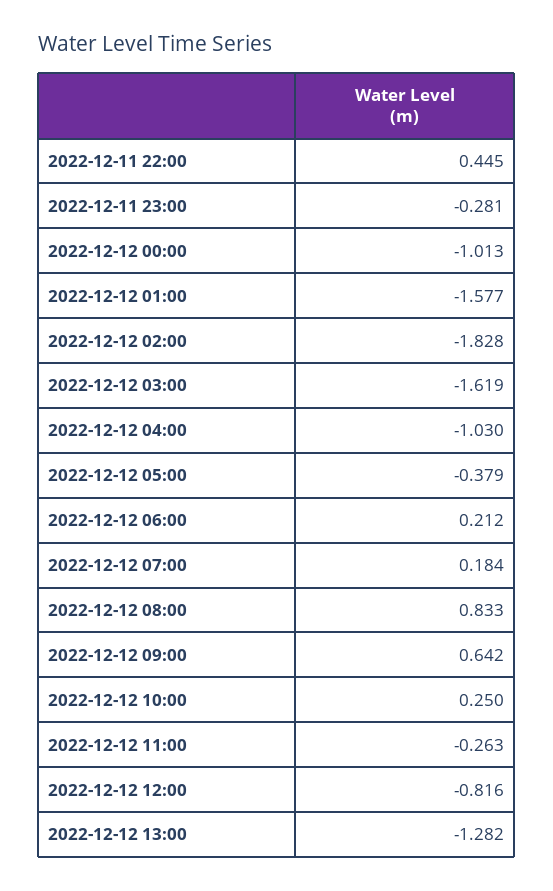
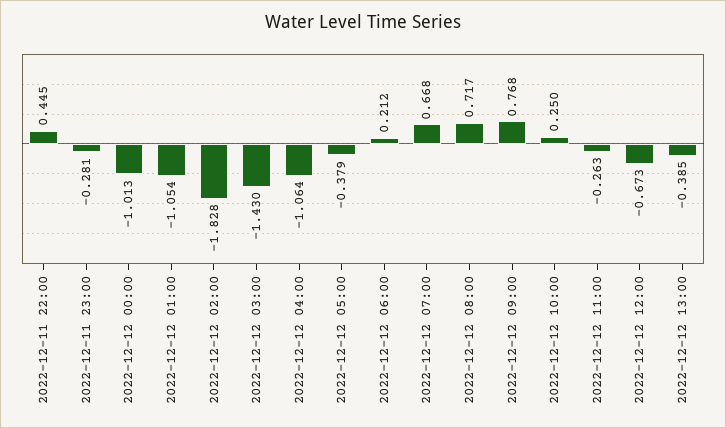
2022-12-12 01:00: -1.577 -> -1.054
2022-12-12 03:00: -1.619 -> -1.43
2022-12-12 04:00: -1.03 -> -1.064
2022-12-12 07:00: 0.184 -> 0.668
2022-12-12 08:00: 0.833 -> 0.717
2022-12-12 09:00: 0.642 -> 0.768
2022-12-12 12:00: -0.816 -> -0.673
2022-12-12 13:00: -1.282 -> -0.385

